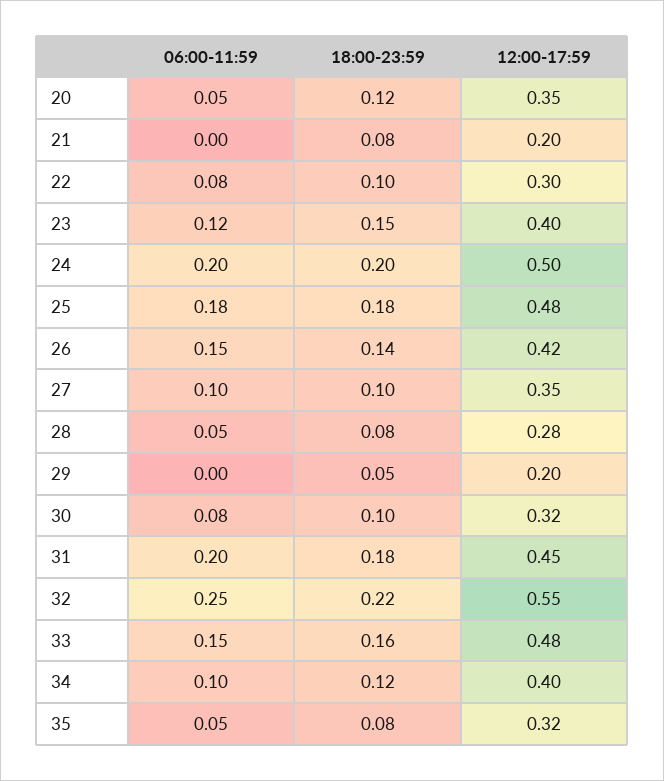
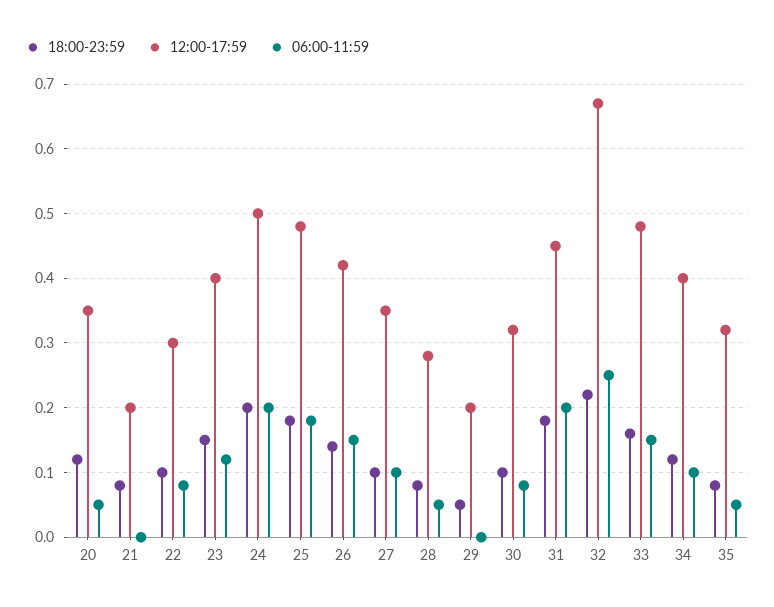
12:00-17:59, 32: 0.55 -> 0.67

